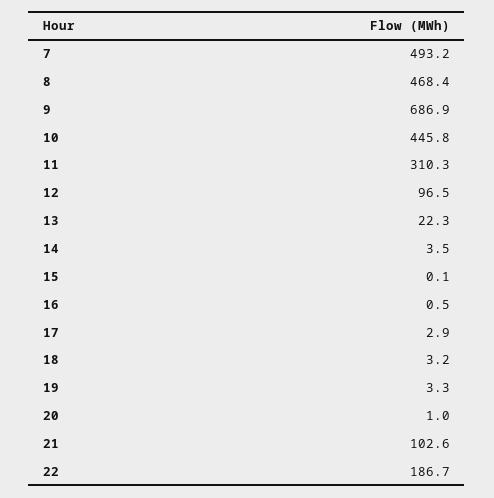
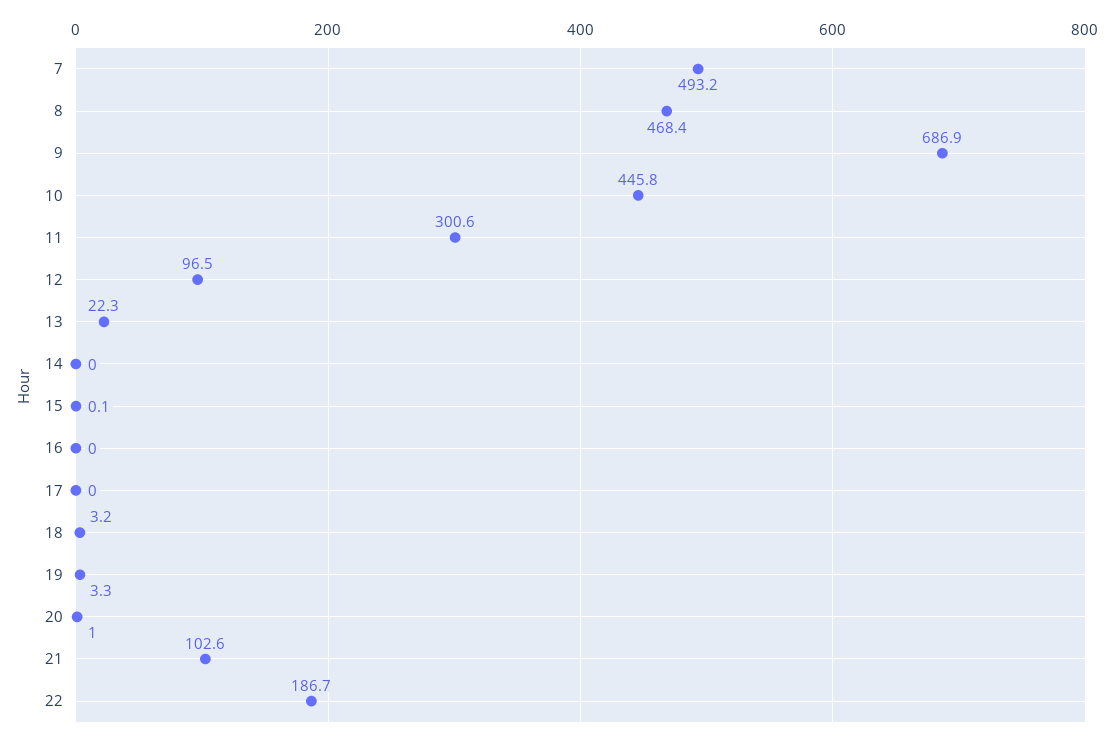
11: 310.3 -> 300.6
14: 3.5 -> 0
16: 0.5 -> 0
17: 2.9 -> 0

